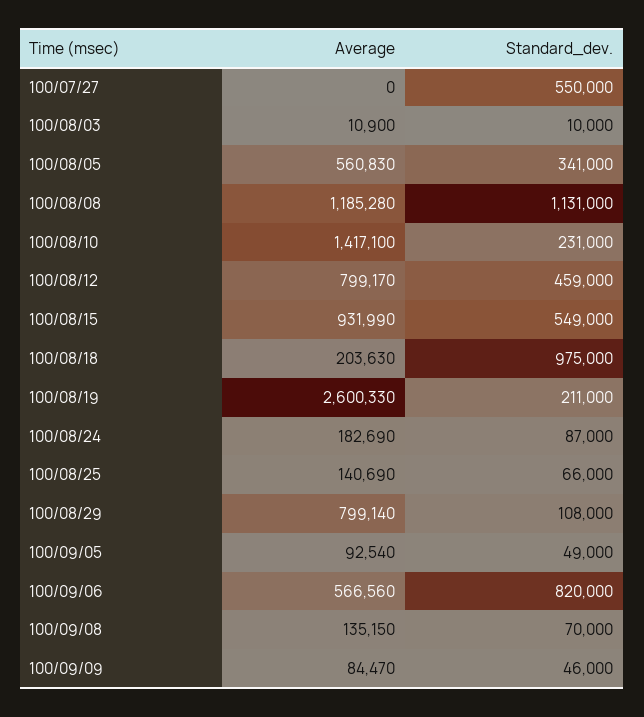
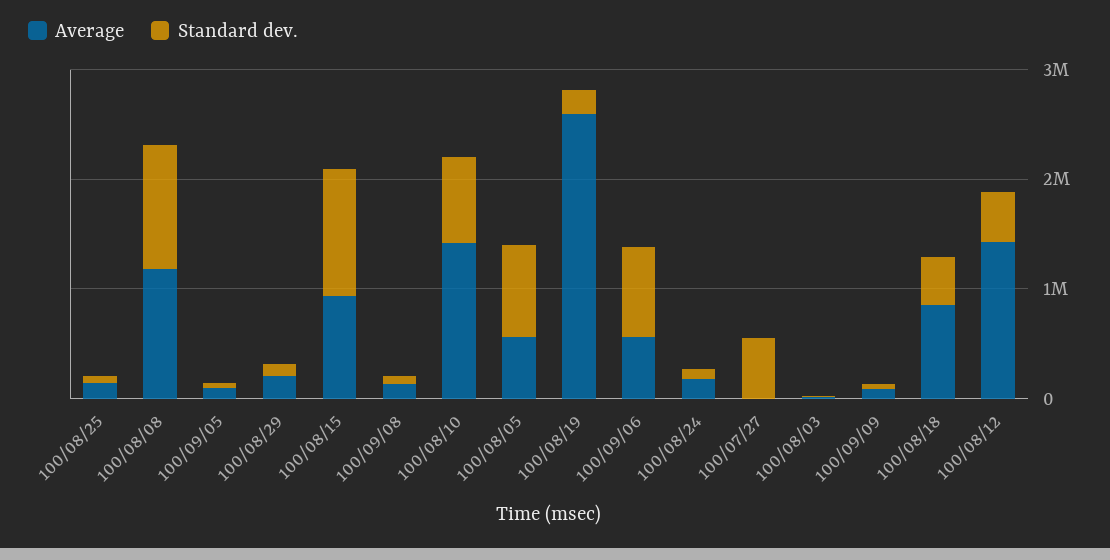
Standard_dev., 100/08/05: 341000 -> 800000
Standard_dev., 100/08/10: 231000 -> 800000
Average, 100/08/12: 799170 -> 1400000
Standard_dev., 100/08/15: 549000 -> 1200000
Average, 100/08/18: 203630 -> 800000
Standard_dev., 100/08/18: 975000 -> 400000
Average, 100/08/29: 799140 -> 200000

